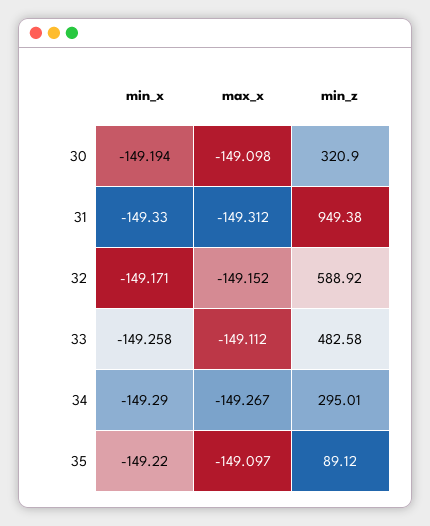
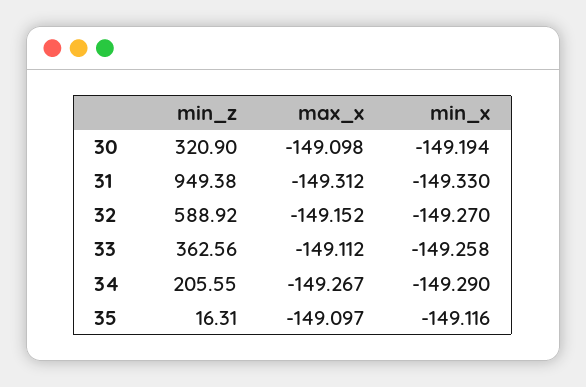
min_x, 32: -149.171 -> -149.27
min_z, 33: 482.58 -> 362.56
min_z, 34: 295.01 -> 205.55
min_x, 35: -149.22 -> -149.116
min_z, 35: 89.12 -> 16.31

